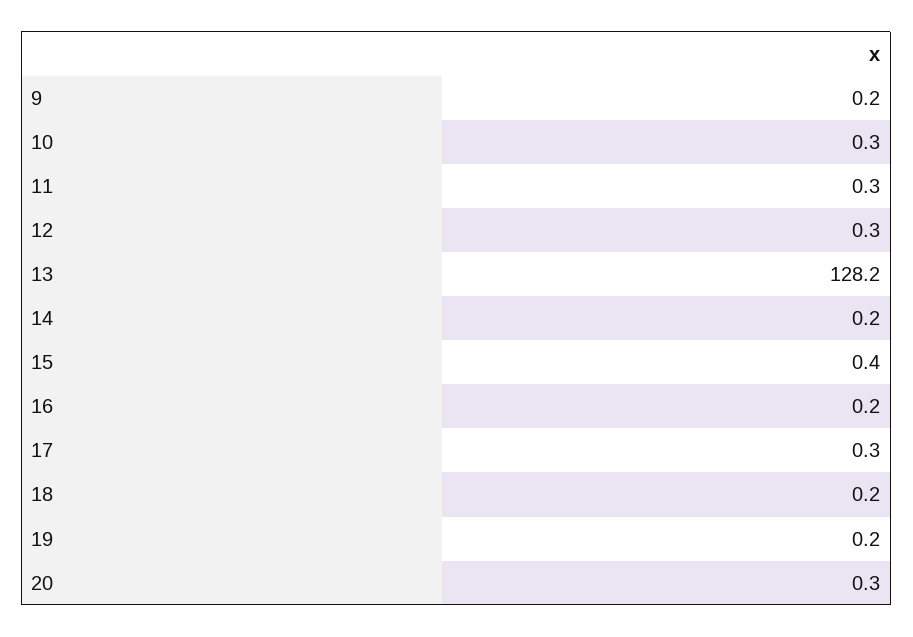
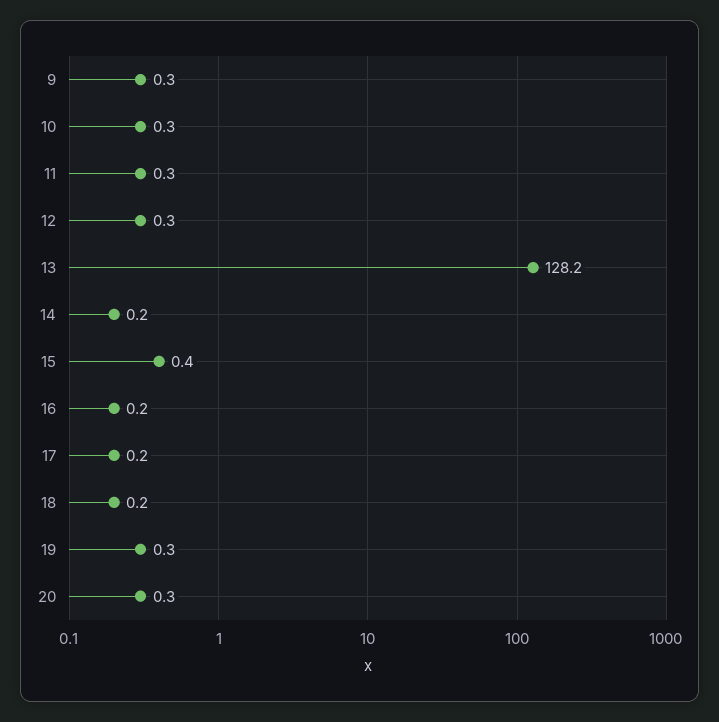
9: 0.2 -> 0.3
17: 0.3 -> 0.2
19: 0.2 -> 0.3

